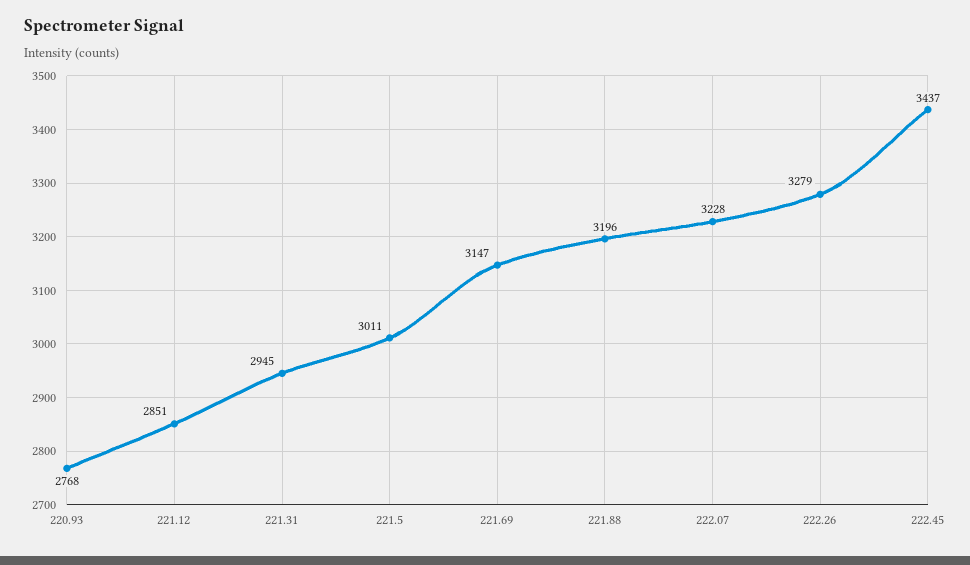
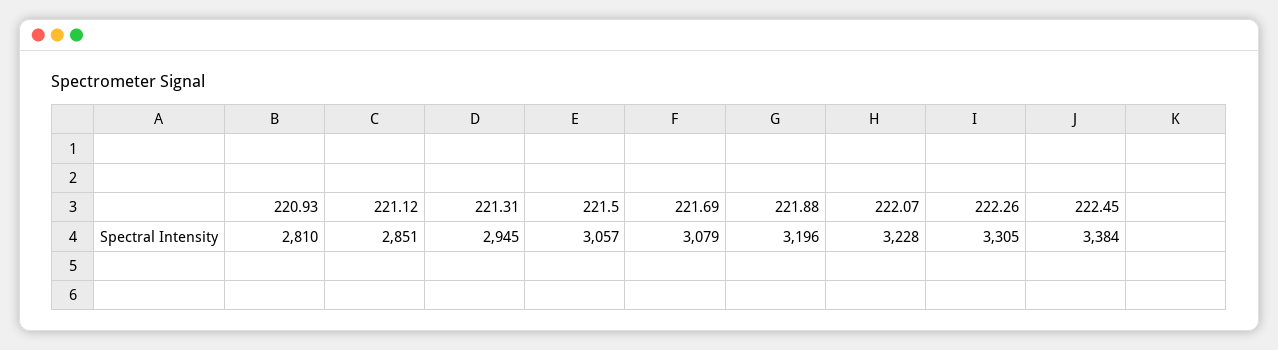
220.93: 2768 -> 2810
221.5: 3011 -> 3057
221.69: 3147 -> 3079
222.26: 3279 -> 3305
222.45: 3437 -> 3384

